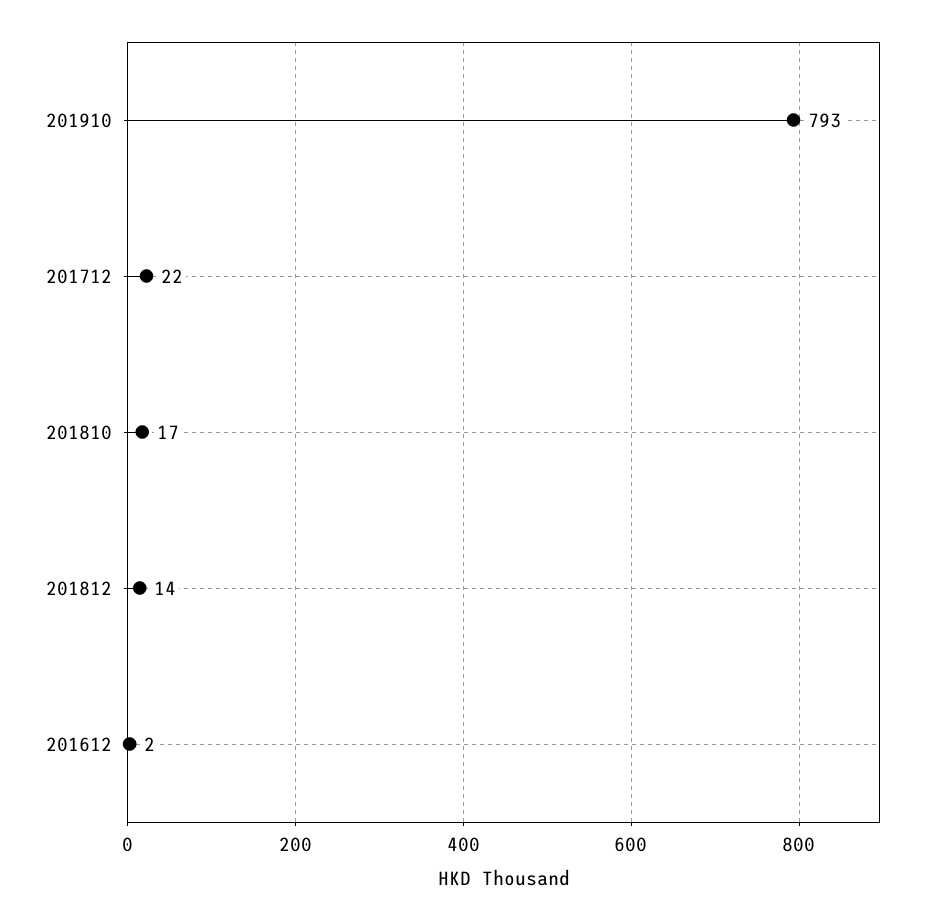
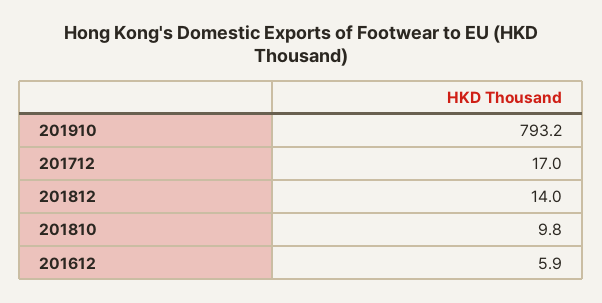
201712: 22 -> 17
201810: 17 -> 9.8
201612: 2 -> 5.9

